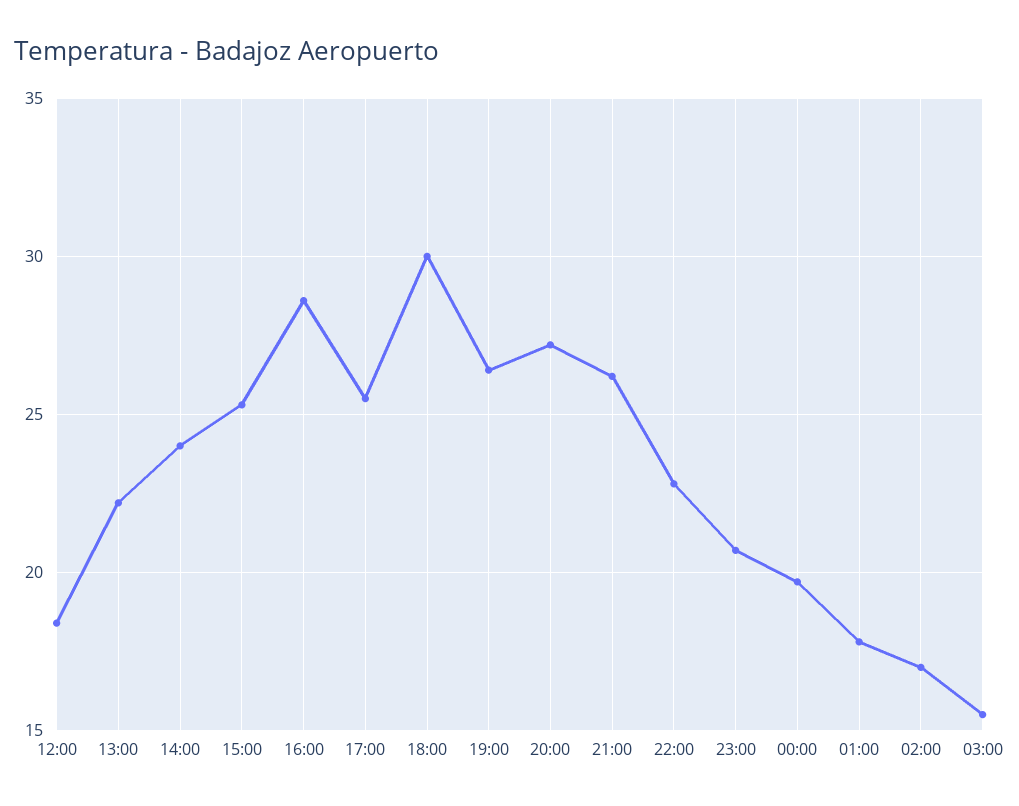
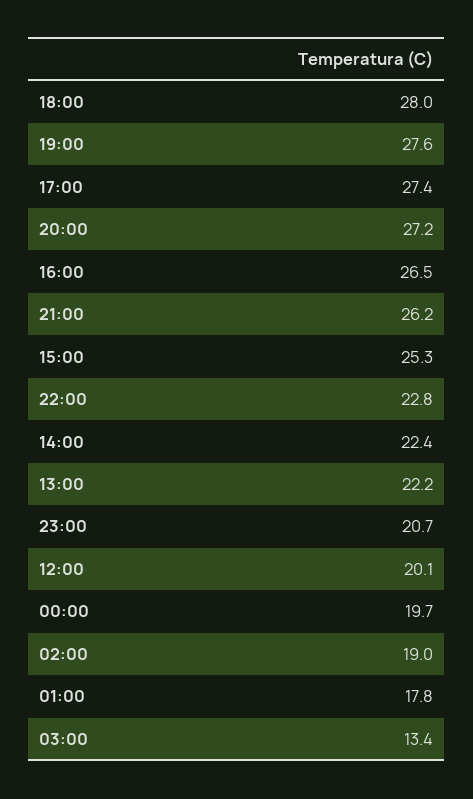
12:00: 18.5 -> 20.1
14:00: 24 -> 22.4
16:00: 28.5 -> 26.5
17:00: 25.5 -> 27.4
18:00: 30 -> 28
19:00: 26.5 -> 27.6
02:00: 17 -> 19
03:00: 15.5 -> 13.4

